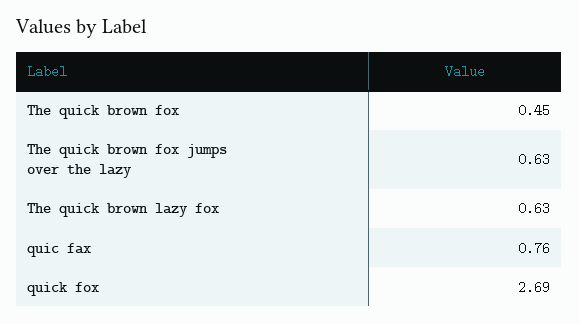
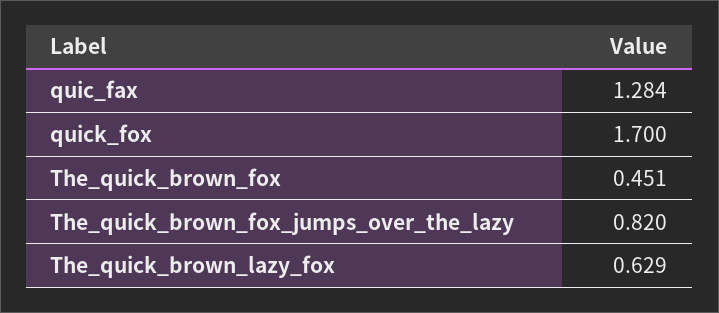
The quick brown fox jumps over the lazy: 0.63 -> 0.82
quic fax: 0.76 -> 1.284
quick fox: 2.69 -> 1.7

